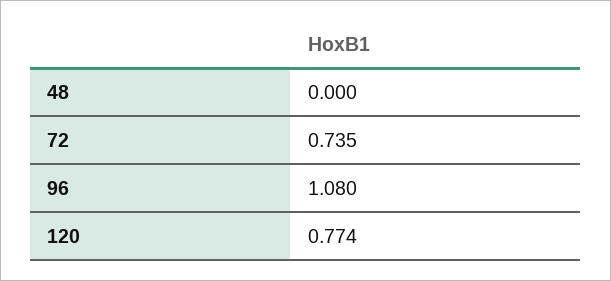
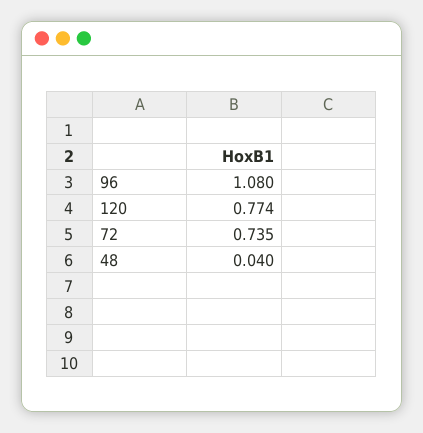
48: 0 -> 0.04

